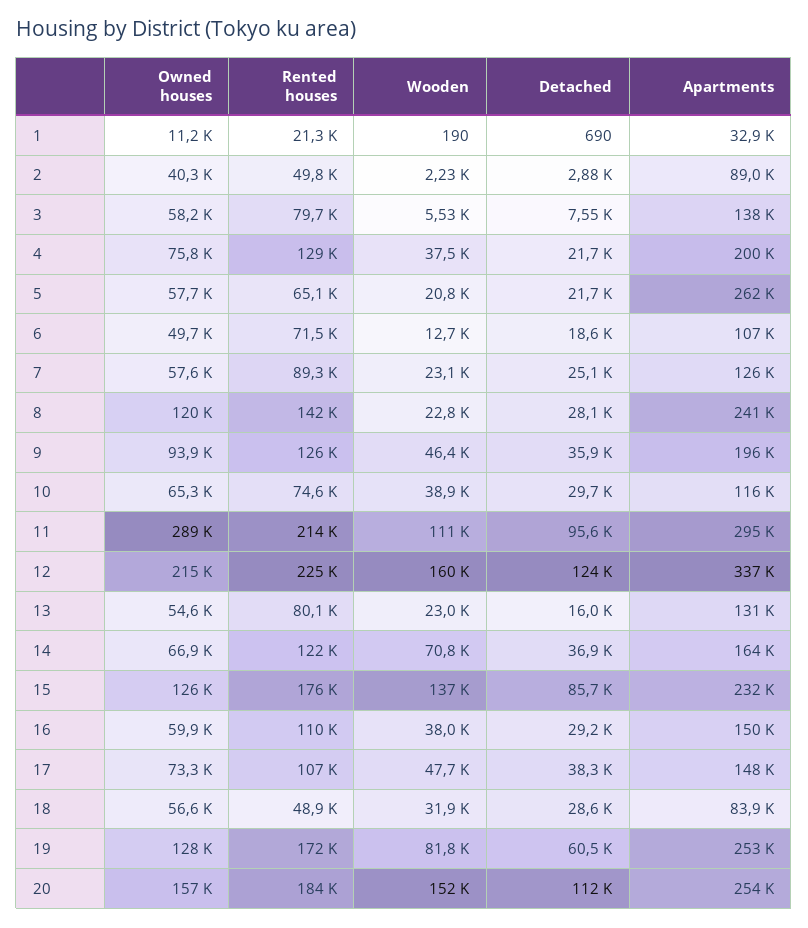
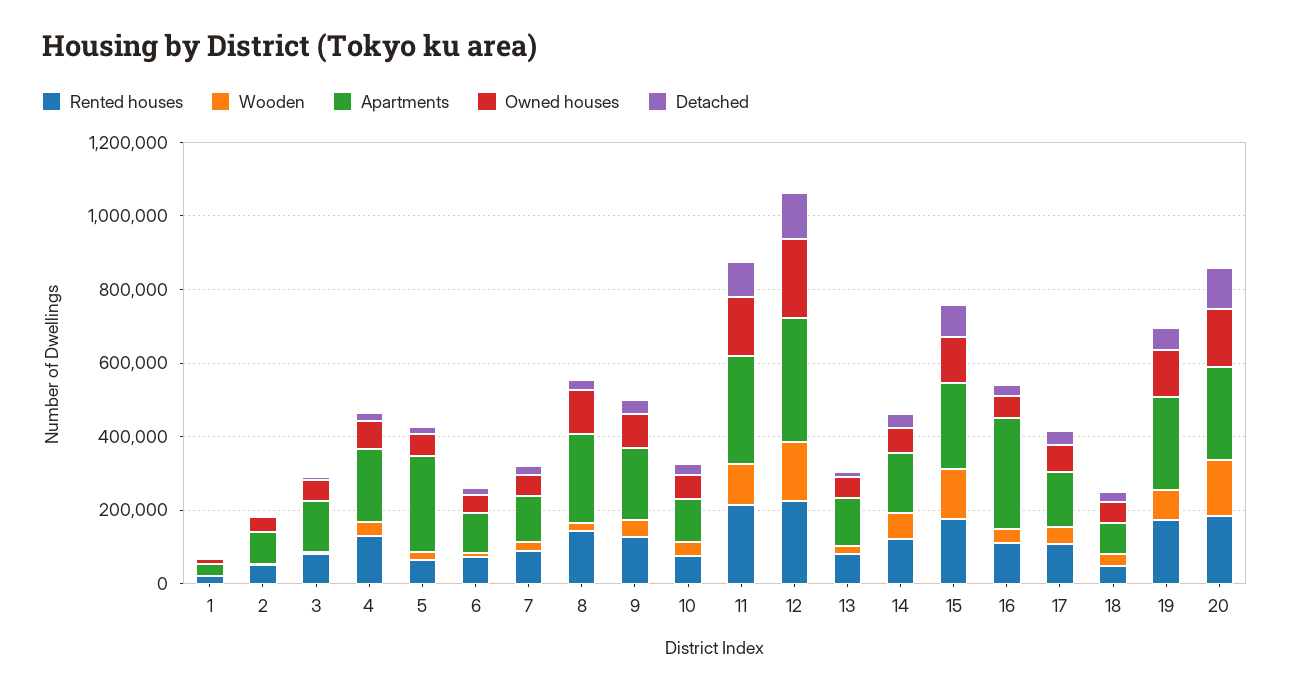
Owned houses, 11: 289000 -> 150000
Apartments, 16: 150000 -> 300000

